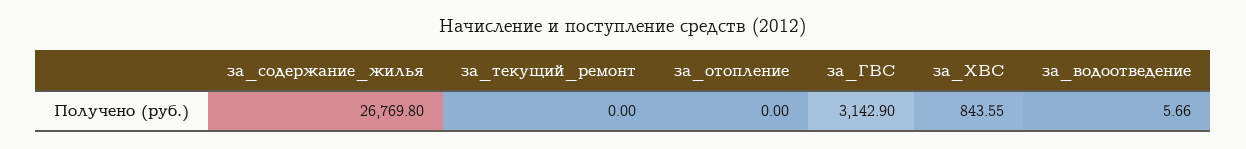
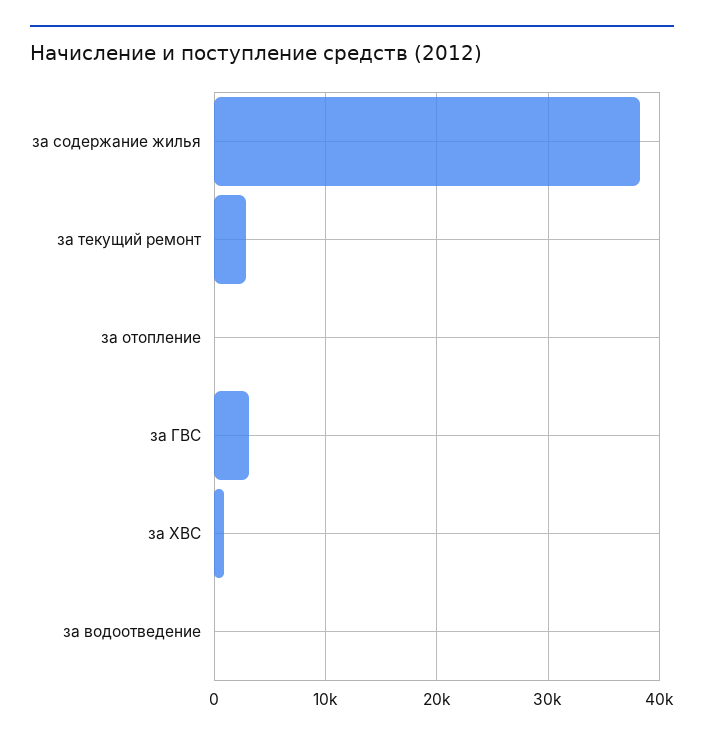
за_содержание_жилья: 26769.8 -> 38000
за_текущий_ремонт: 0 -> 3000

